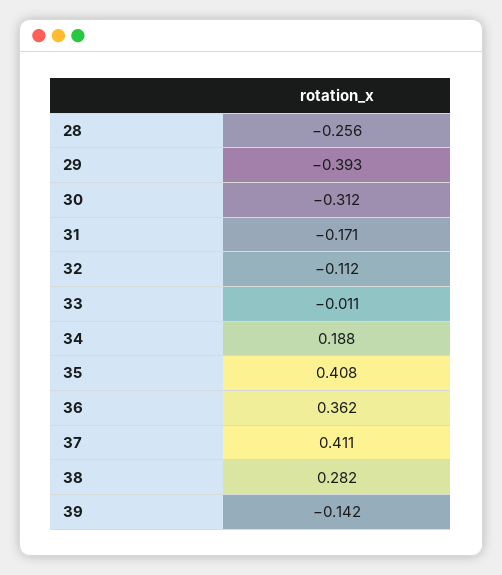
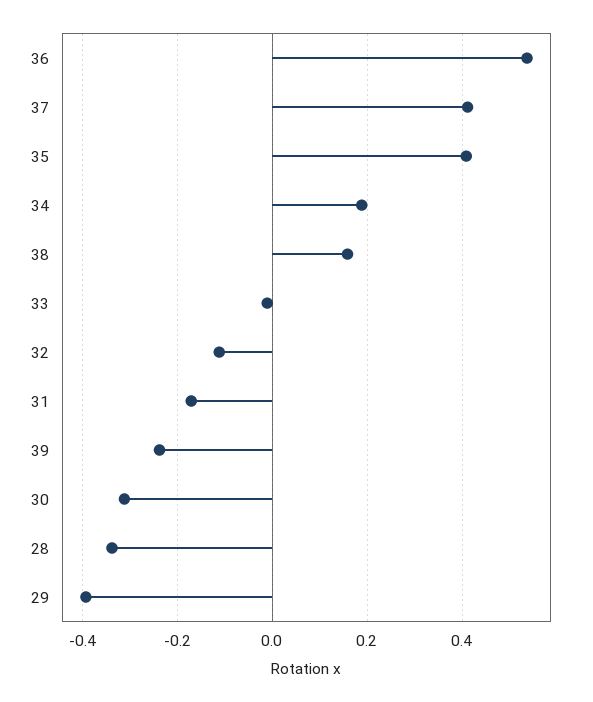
28: -0.256 -> -0.34
36: 0.362 -> 0.54
38: 0.282 -> 0.16
39: -0.142 -> -0.24

